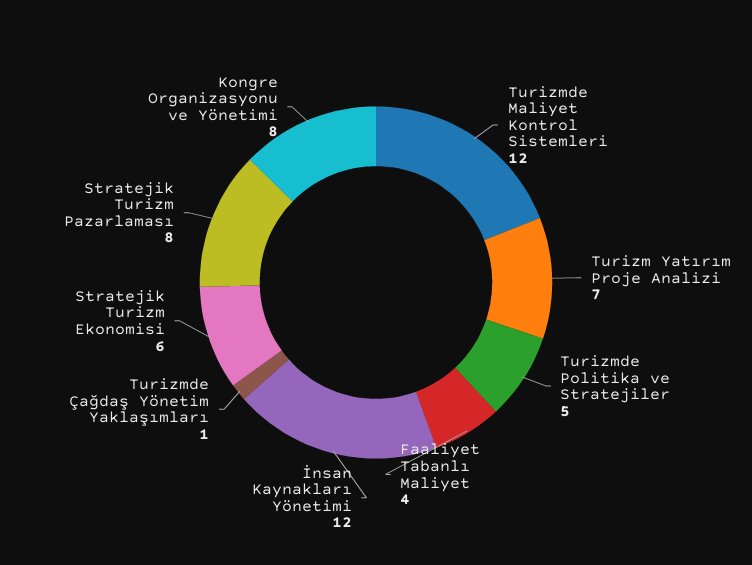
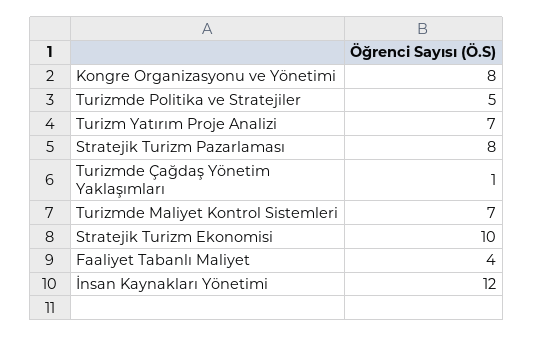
Turizmde Maliyet Kontrol Sistemleri: 12 -> 7
Stratejik Turizm Ekonomisi: 6 -> 10

